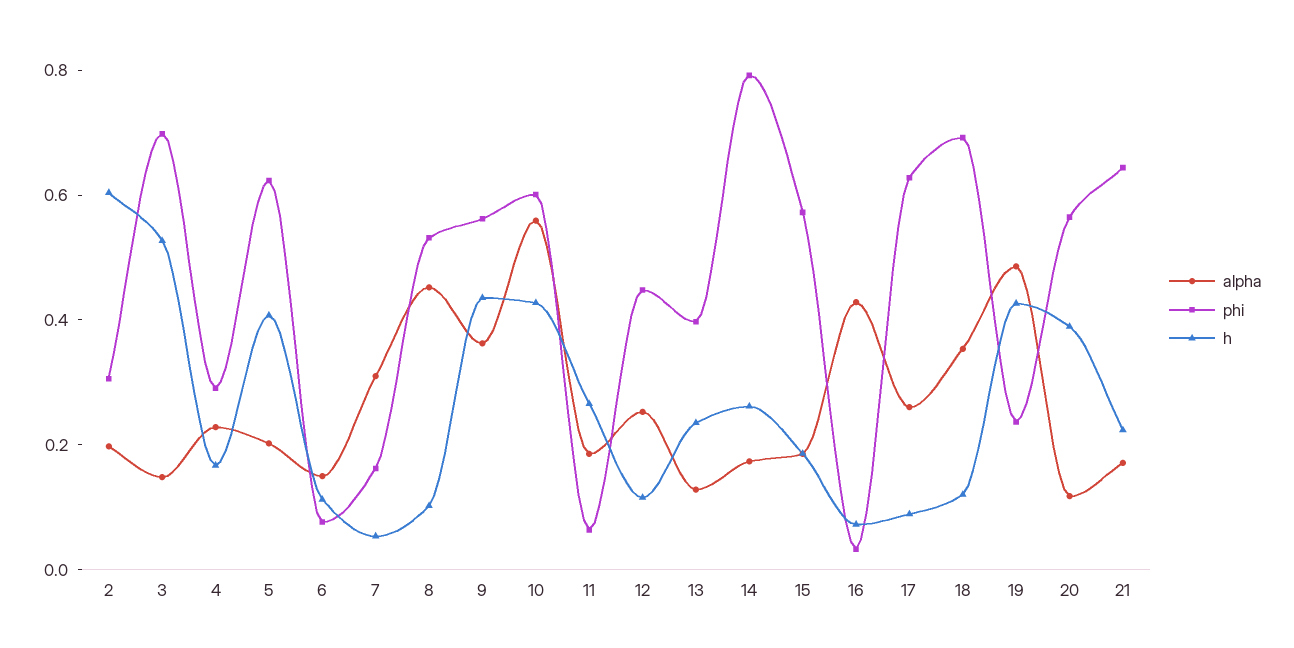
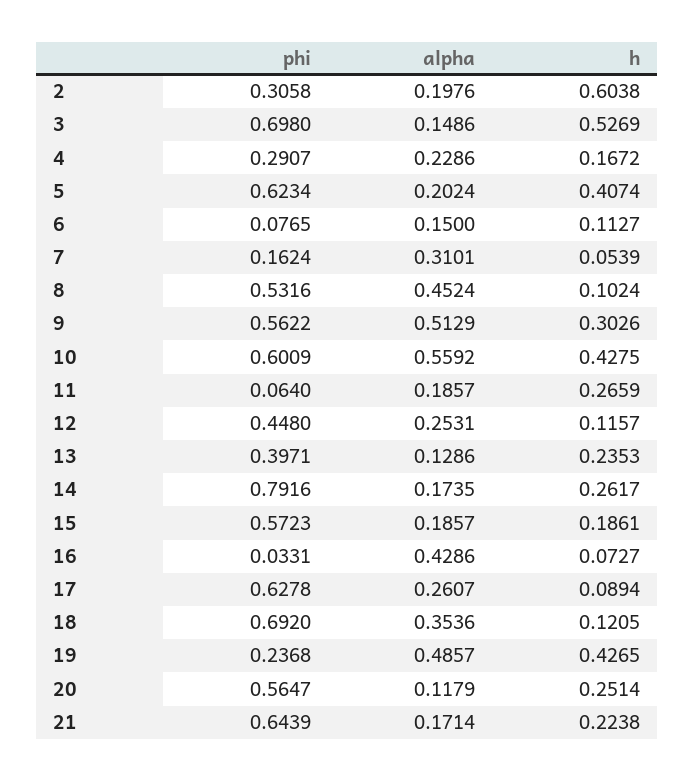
alpha, 9: 0.35 -> 0.5129
h, 9: 0.45 -> 0.3026
h, 20: 0.4 -> 0.2514

